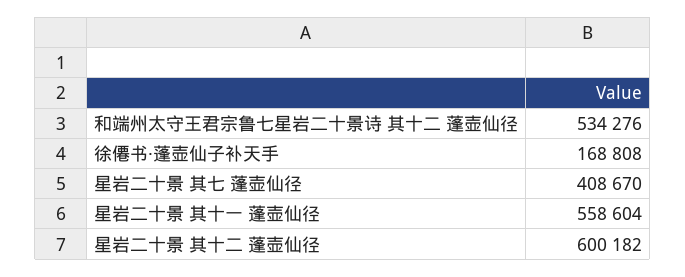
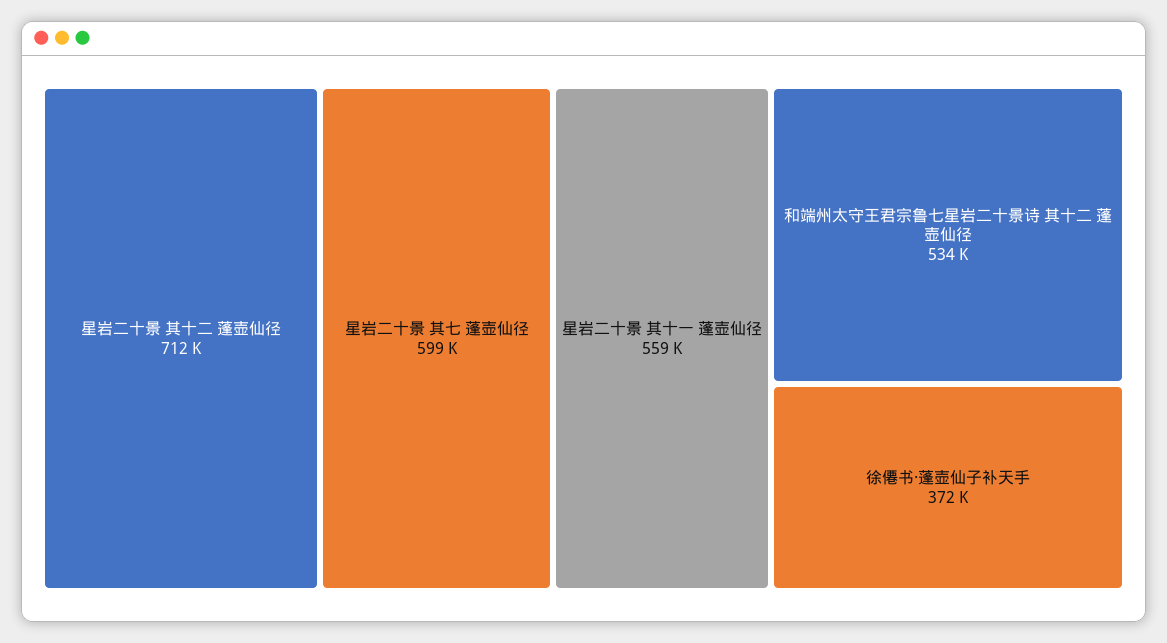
徐僊书·蓬壶仙子补天手: 168808 -> 372000
星岩二十景 其七 蓬壶仙径: 408670 -> 599000
星岩二十景 其十二 蓬壶仙径: 600182 -> 712000

